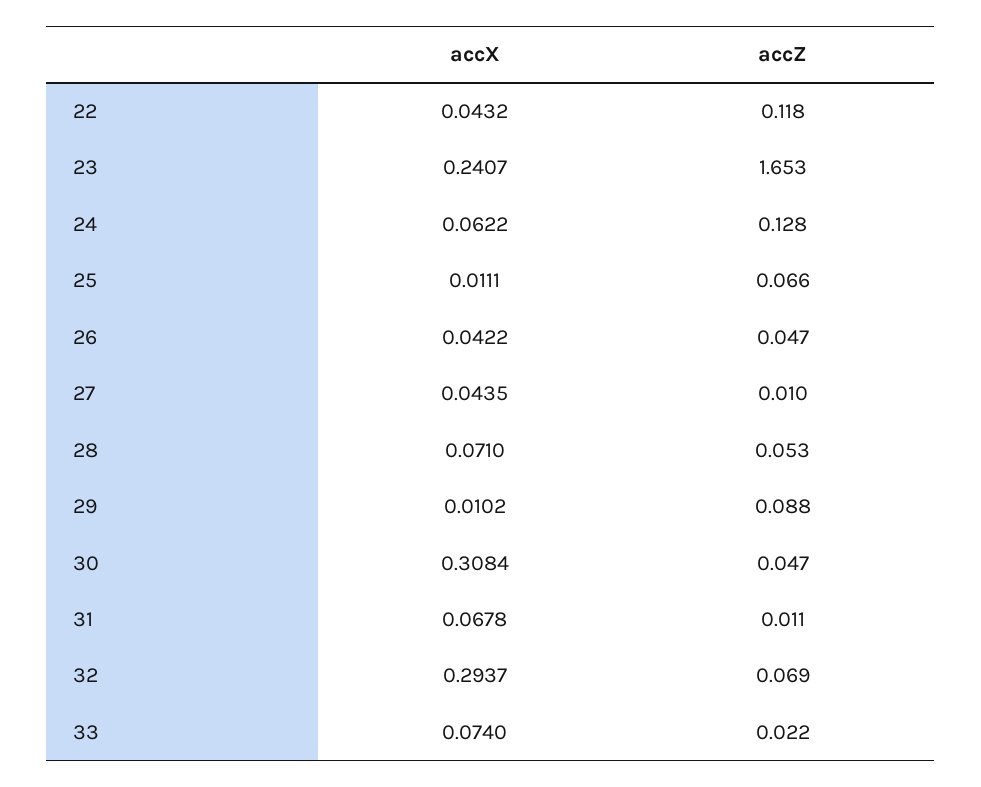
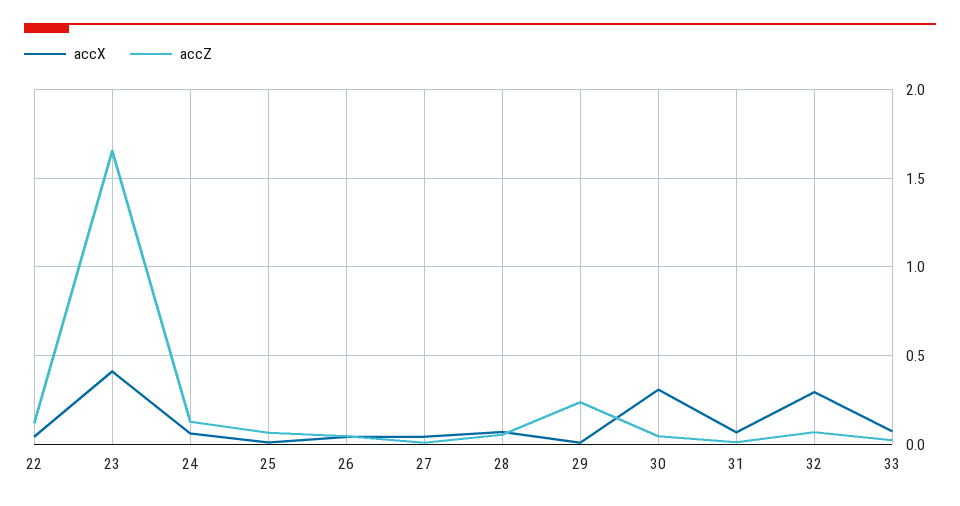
accX, 23: 0.2407 -> 0.4
accZ, 29: 0.088 -> 0.25

